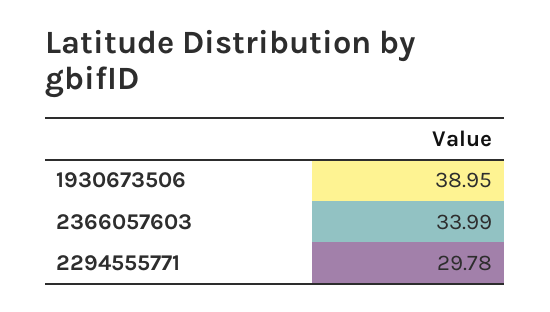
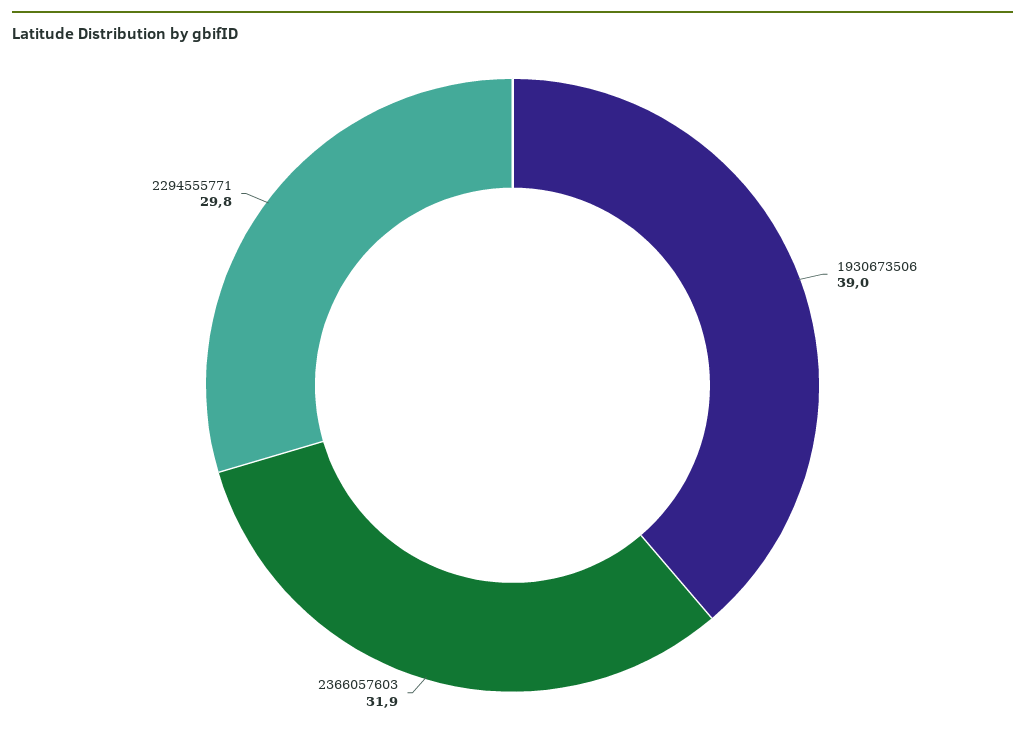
2366057603: 33.99 -> 31.9

